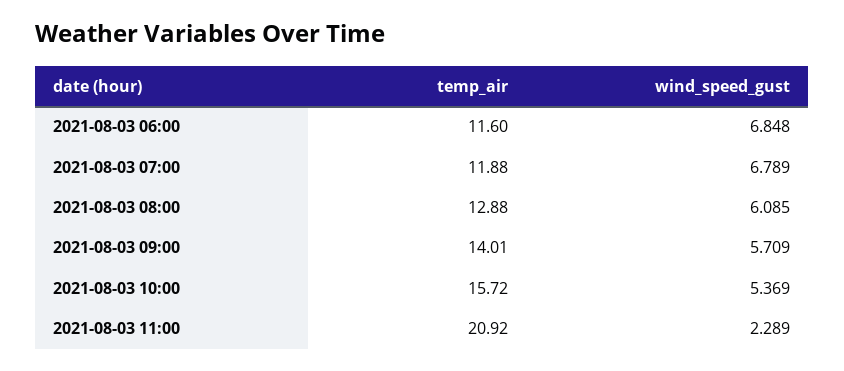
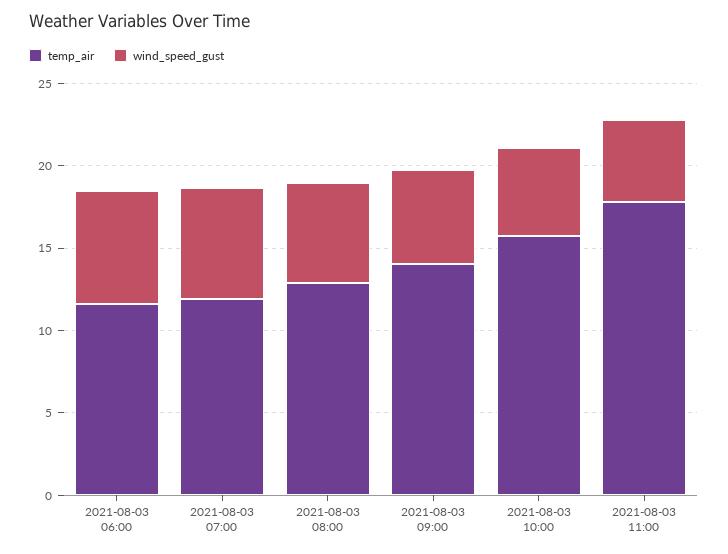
temp_air, 2021-08-03 11:00: 20.92 -> 18
wind_speed_gust, 2021-08-03 11:00: 2.289 -> 5

